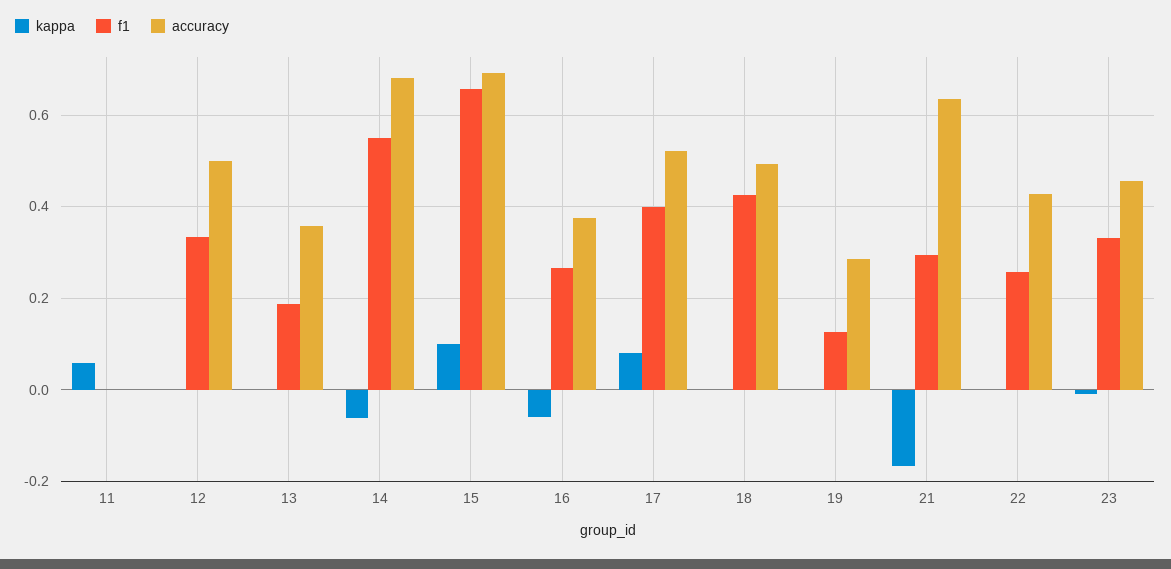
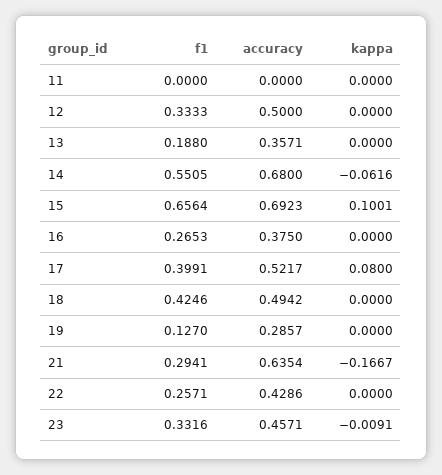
kappa, 11: 0.06 -> 0
kappa, 16: -0.06 -> 0

